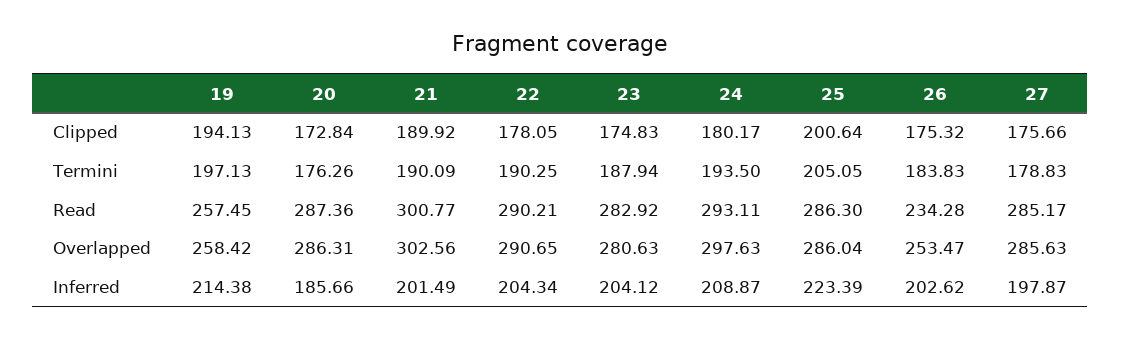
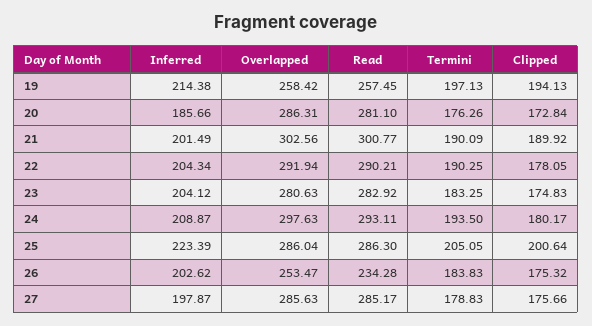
23, Termini: 187.94 -> 183.25
20, Read: 287.36 -> 281.1
22, Overlapped: 290.65 -> 291.94

